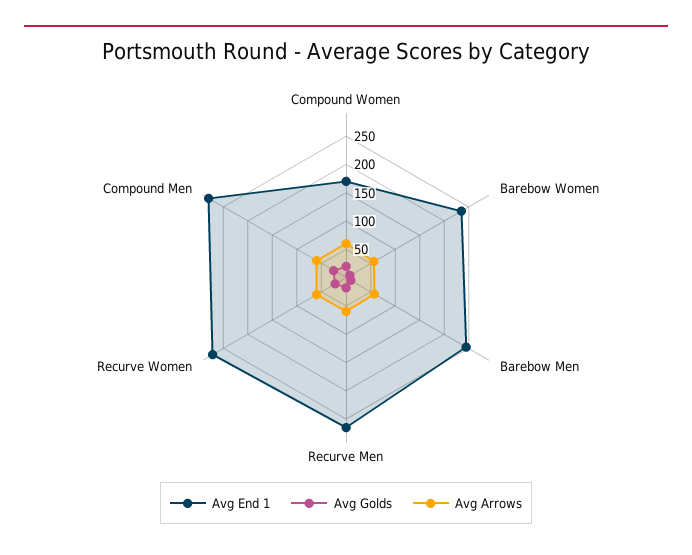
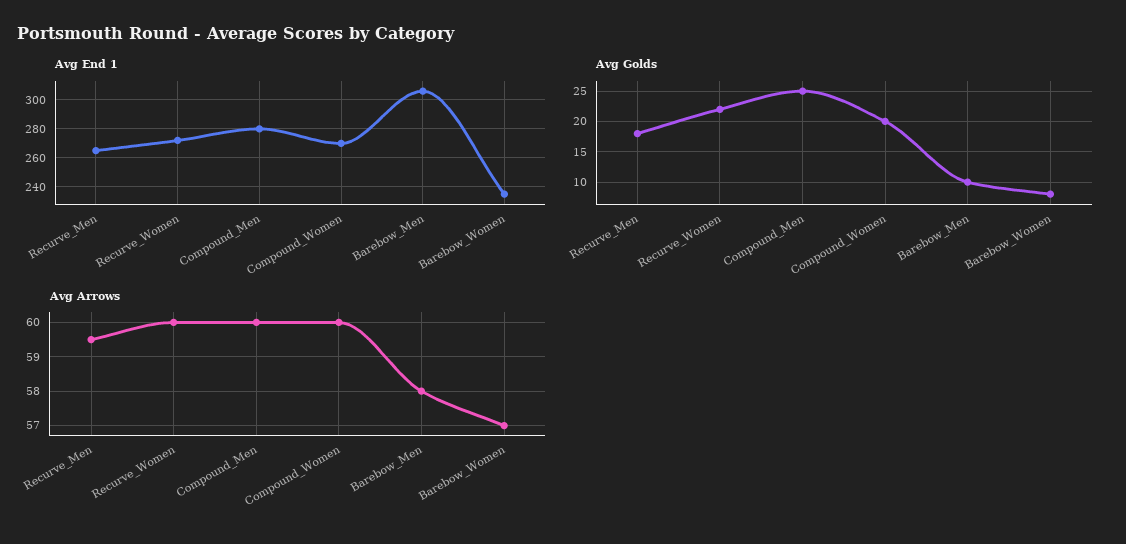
Avg End 1, Compound Women: 175 -> 270
Avg End 1, Barebow Men: 250 -> 305

